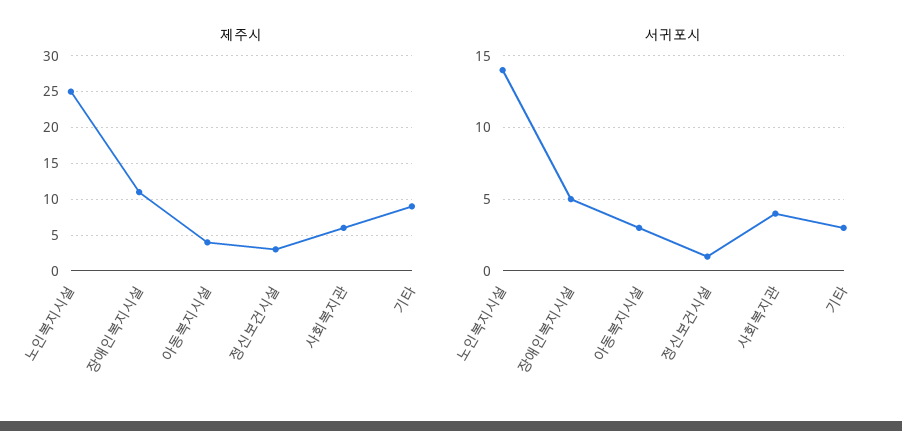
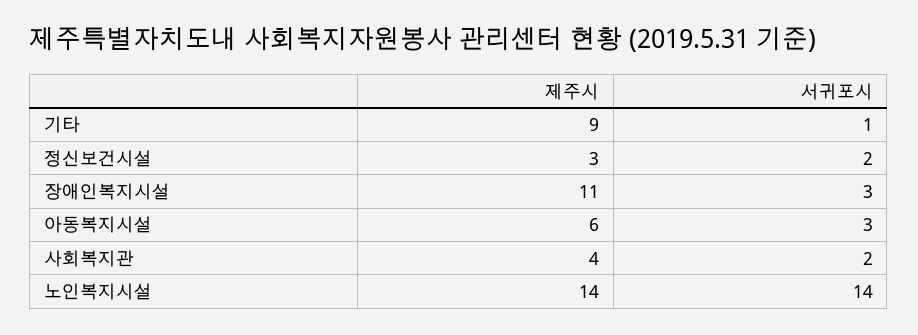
제주시, 노인복지시설: 25 -> 14
제주시, 아동복지시설: 4 -> 6
제주시, 사회복지관: 6 -> 4
서귀포시, 장애인복지시설: 5 -> 3
서귀포시, 정신보건시설: 1 -> 2
서귀포시, 사회복지관: 4 -> 2
서귀포시, 기타: 3 -> 1

